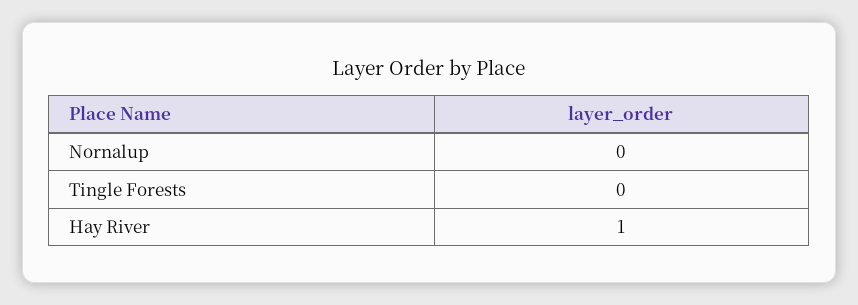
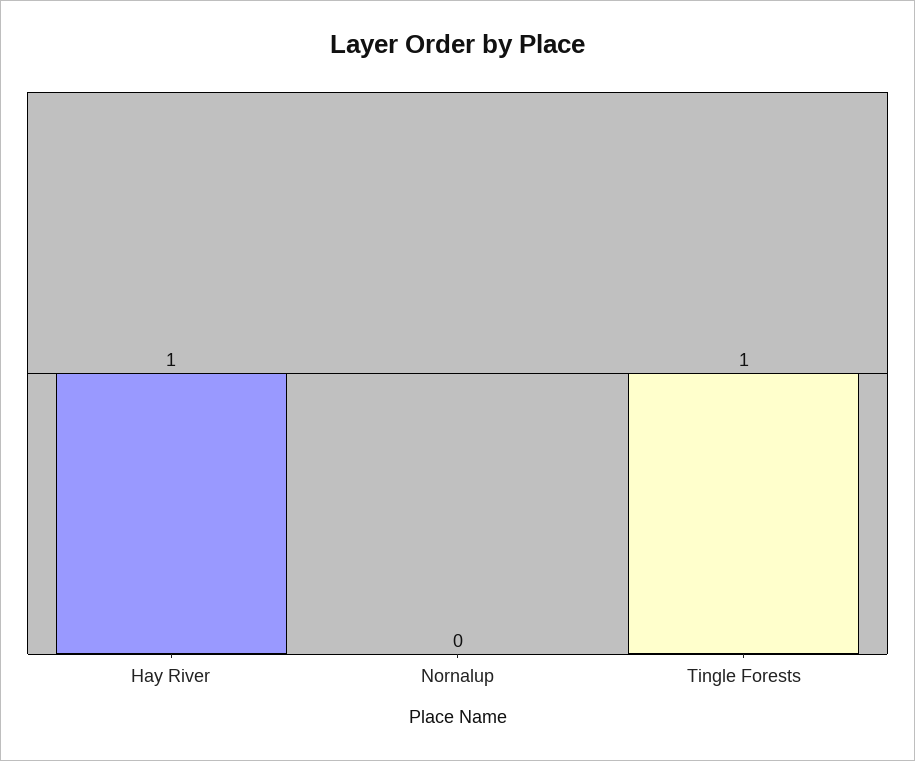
Tingle Forests: 0 -> 1

